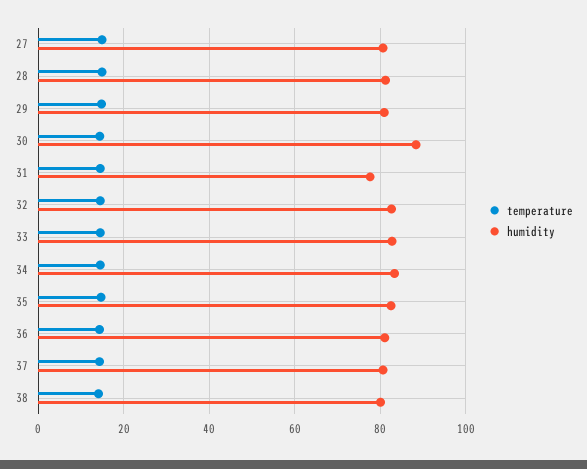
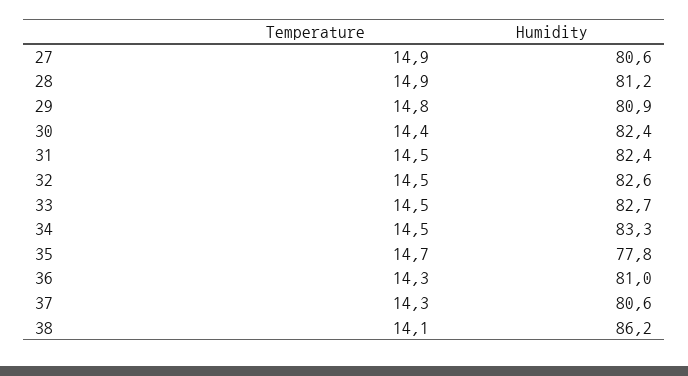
humidity, 30: 88 -> 82.4
humidity, 31: 78 -> 82.4
humidity, 35: 82 -> 77.8
humidity, 38: 80 -> 86.2

